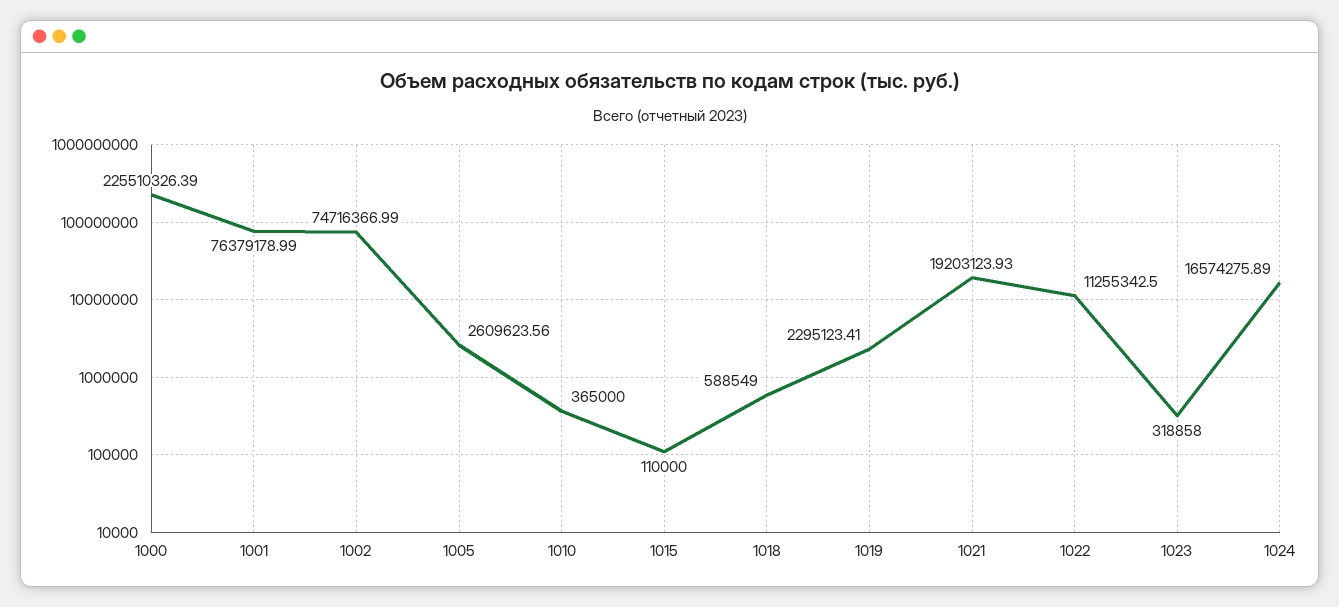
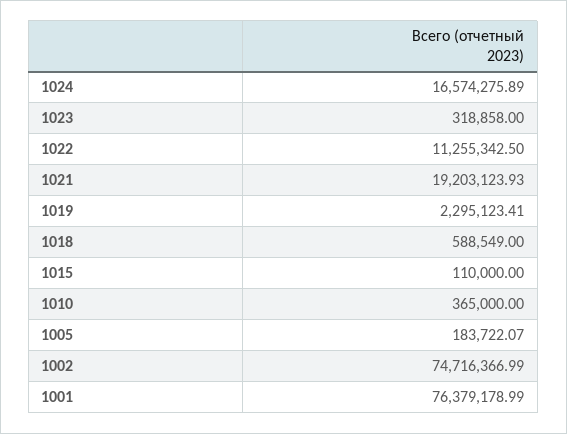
1000: 225510326.39 -> none
1005: 2609623.56 -> 183722.07

